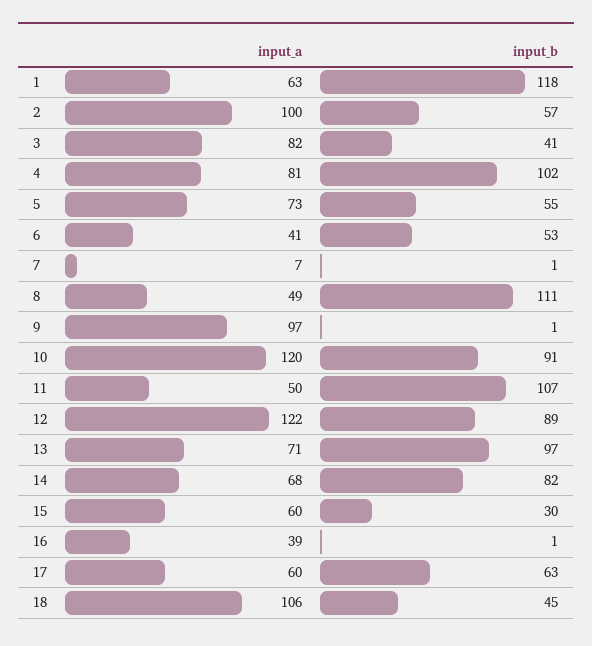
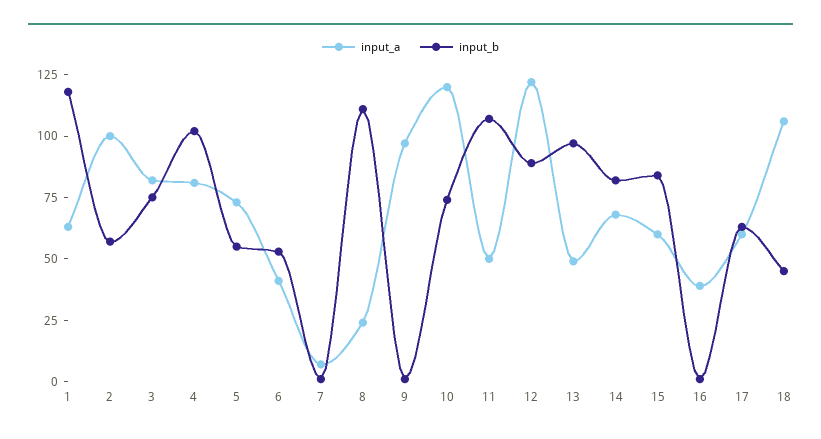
input_b, 3: 41 -> 75
input_a, 8: 49 -> 25
input_b, 10: 91 -> 75
input_a, 13: 71 -> 50
input_b, 15: 30 -> 85

